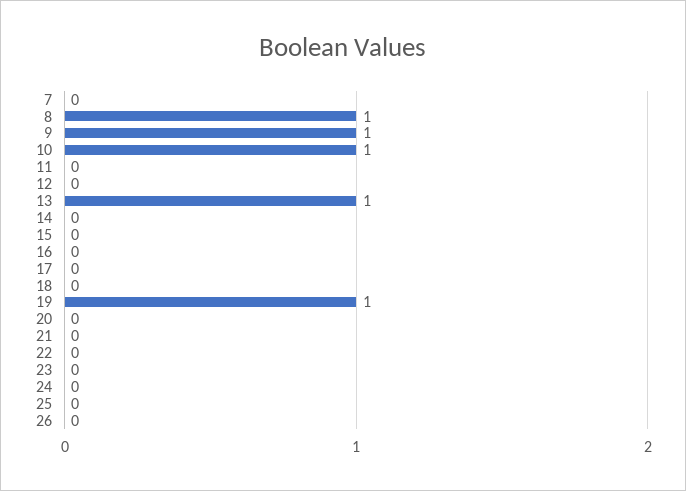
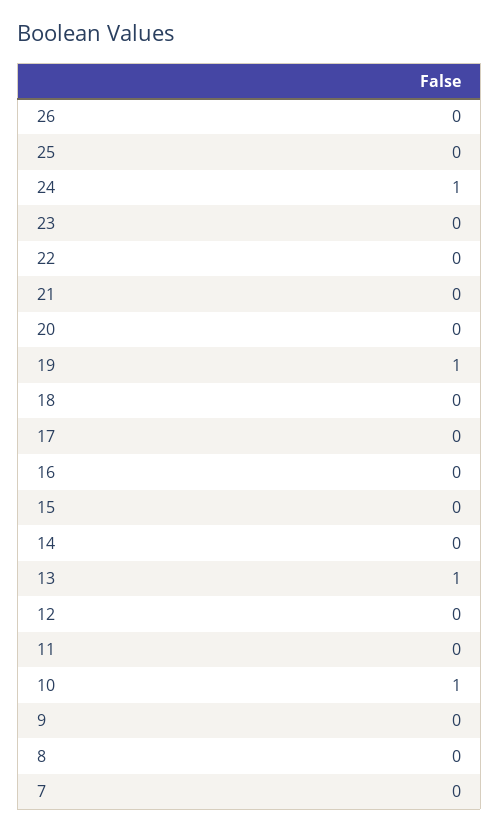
8: 1 -> 0
9: 1 -> 0
24: 0 -> 1

